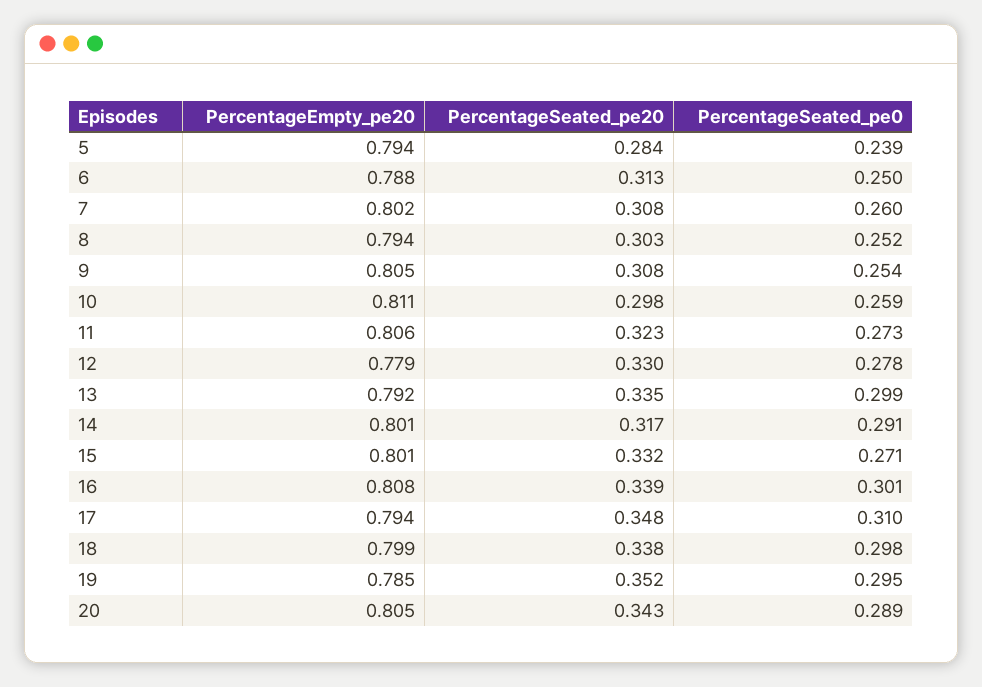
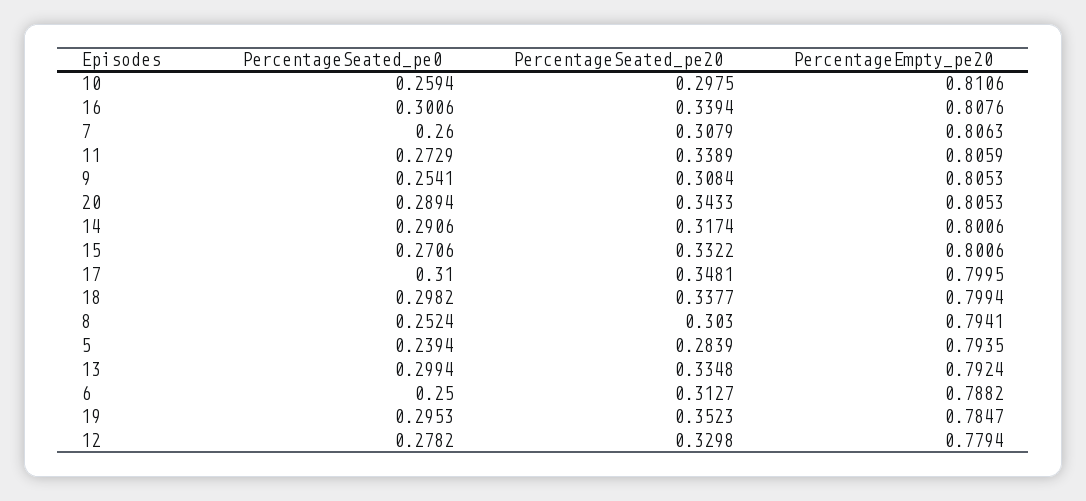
PercentageEmpty_pe20, 7: 0.802 -> 0.8063
PercentageSeated_pe20, 11: 0.323 -> 0.3389
PercentageEmpty_pe20, 17: 0.794 -> 0.7995

